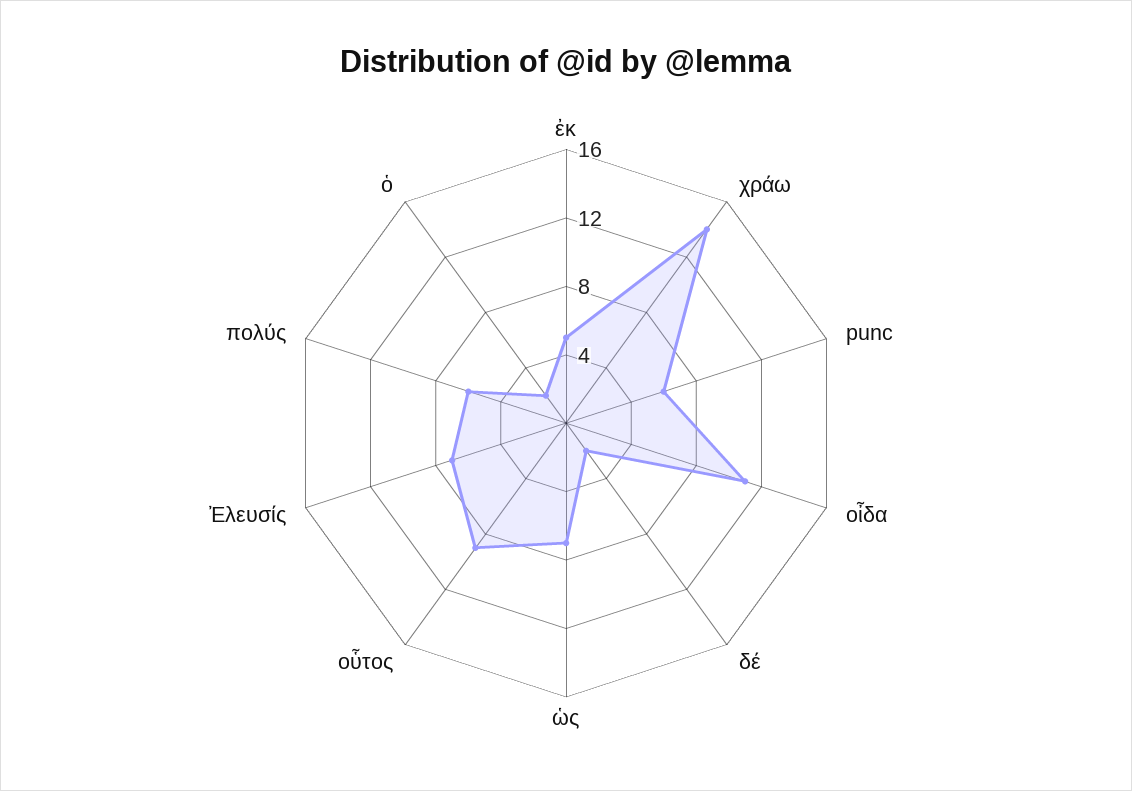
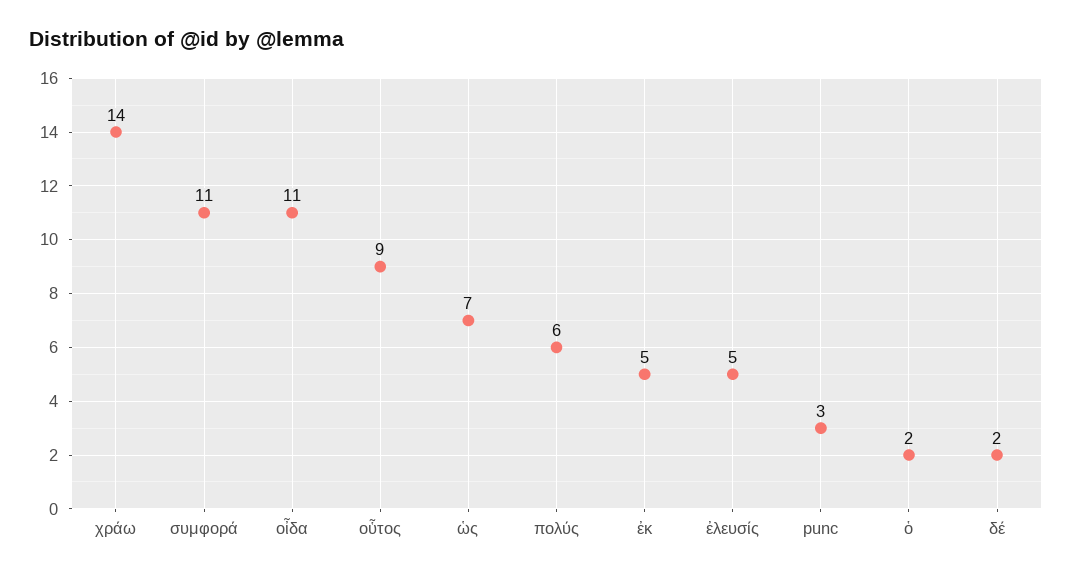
punc: 6 -> 3
Ἐλευσίς: 7 -> 5
συμφορά: none -> 11

